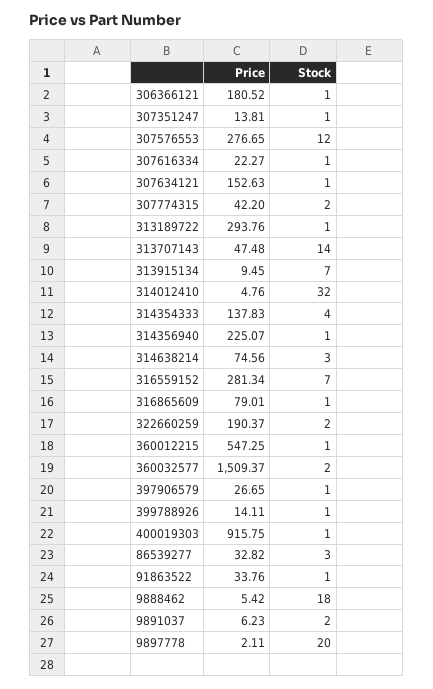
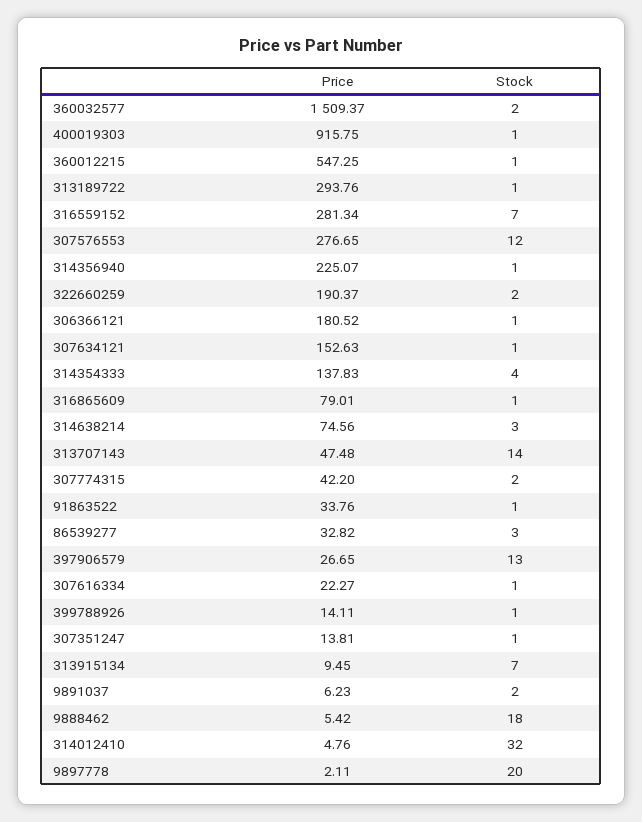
Stock, 397906579: 1 -> 13

